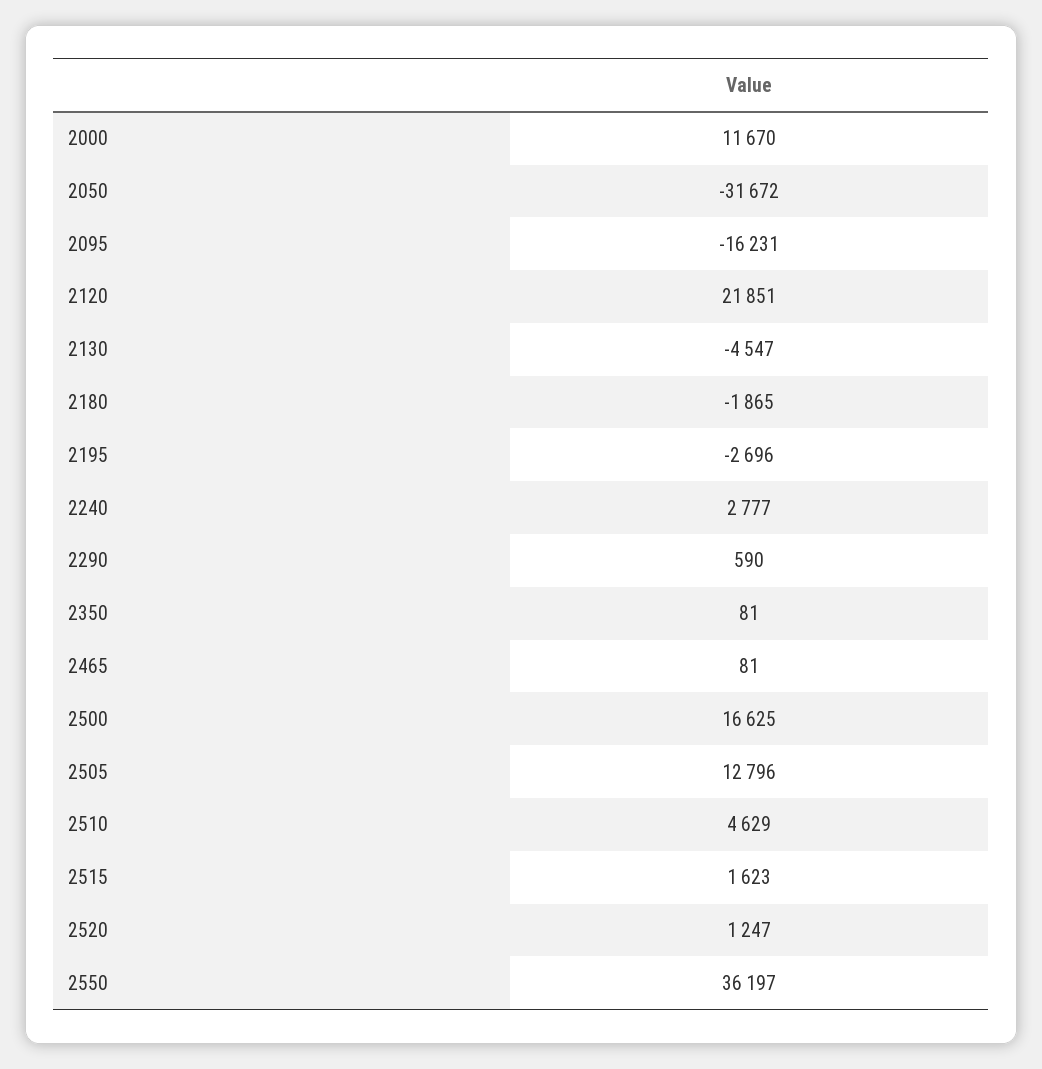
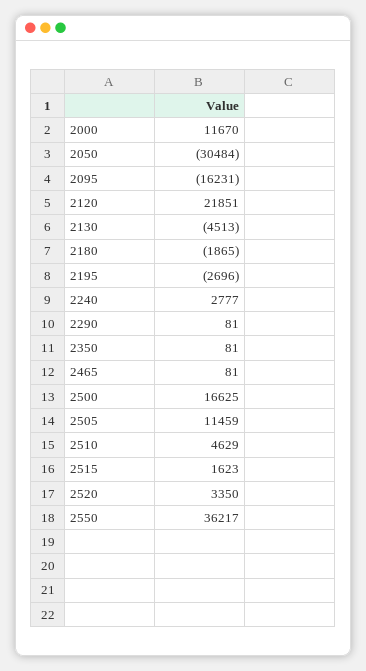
2050: -31672 -> -30484
2130: -4547 -> -4513
2290: 590 -> 81
2505: 12796 -> 11459
2520: 1247 -> 3350
2550: 36197 -> 36217

